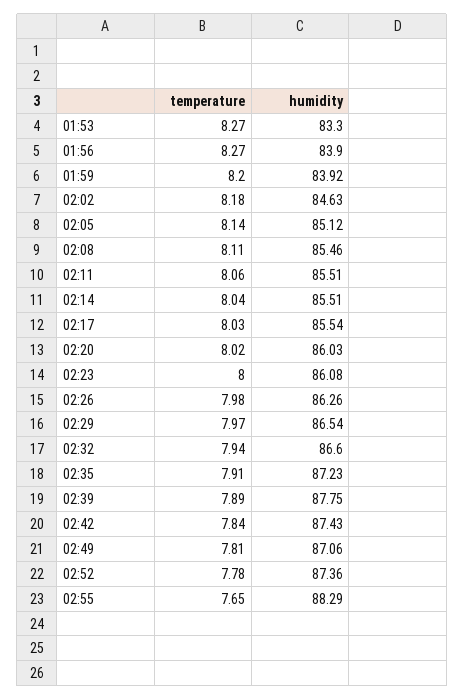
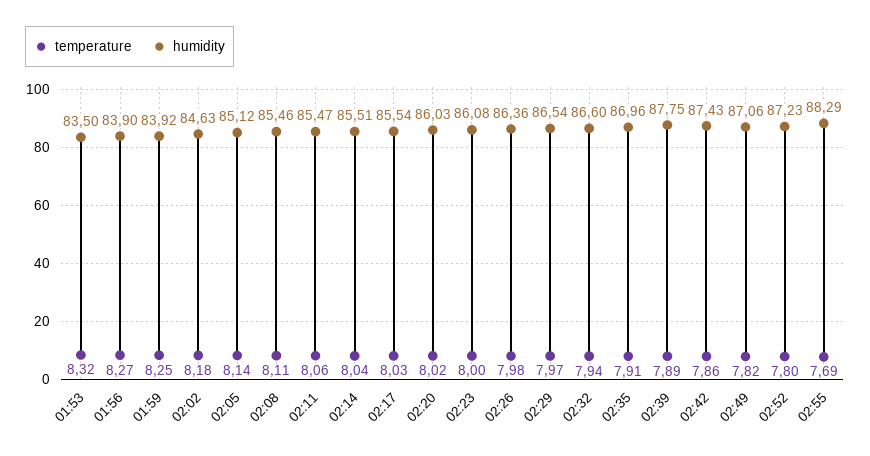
temperature, 01:53: 8.27 -> 8.32
humidity, 01:53: 83.3 -> 83.5
temperature, 01:59: 8.2 -> 8.25
humidity, 02:11: 85.51 -> 85.47
humidity, 02:26: 86.26 -> 86.36
humidity, 02:35: 87.23 -> 86.96
temperature, 02:42: 7.84 -> 7.86
temperature, 02:49: 7.81 -> 7.82
temperature, 02:52: 7.78 -> 7.8
humidity, 02:52: 87.36 -> 87.23
temperature, 02:55: 7.65 -> 7.69

